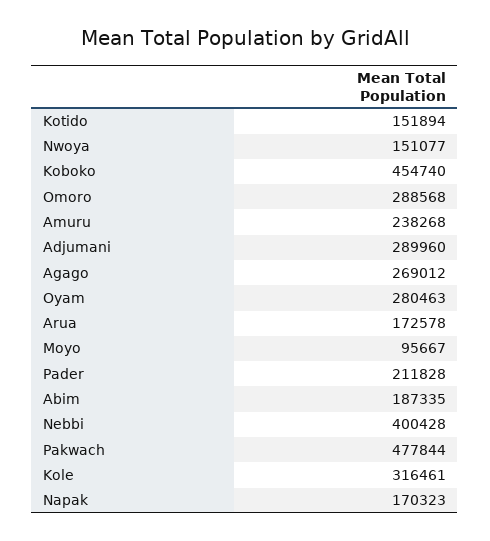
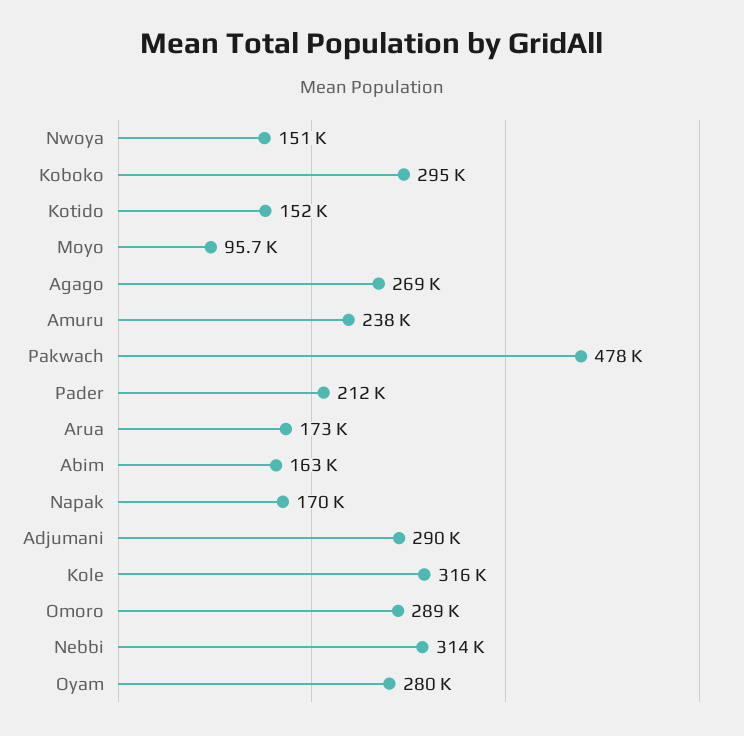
Koboko: 454740 -> 295000
Abim: 187335 -> 163000
Nebbi: 400428 -> 314000

